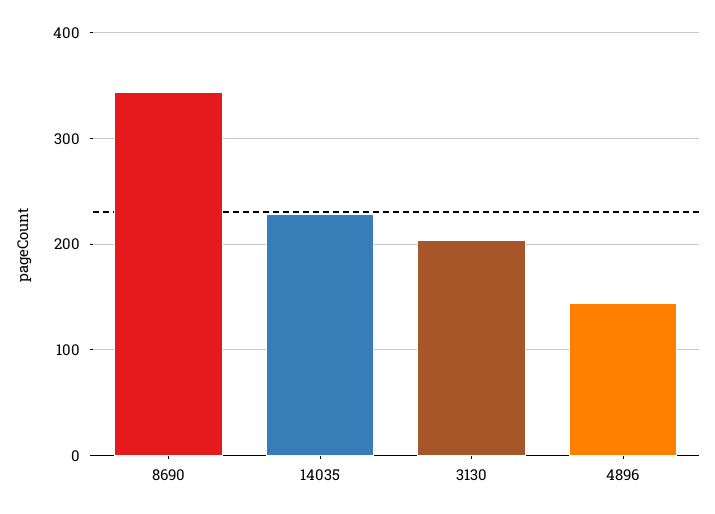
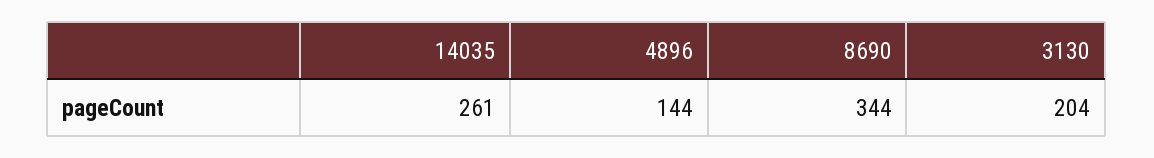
14035: 230 -> 261

